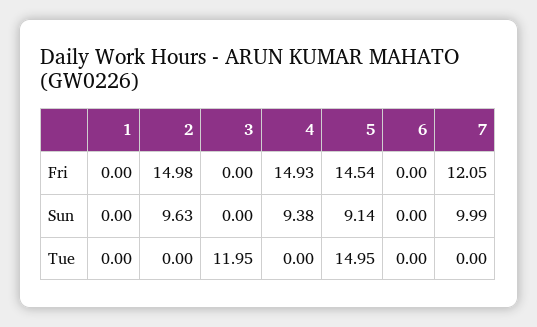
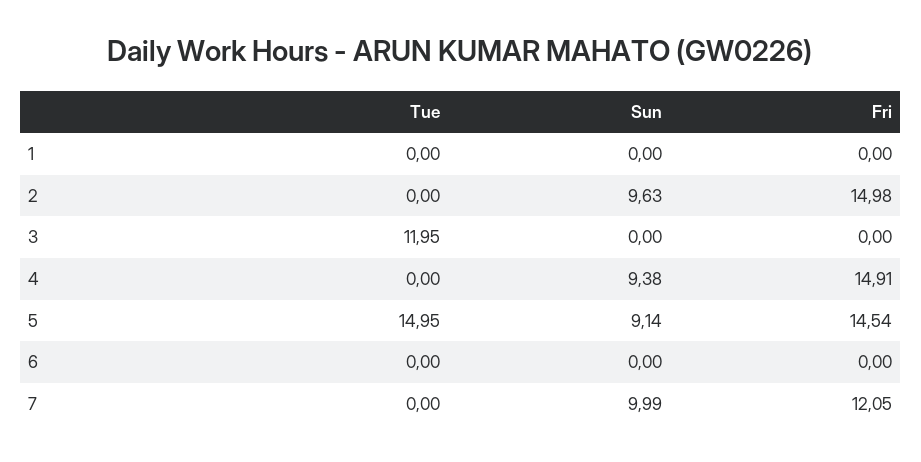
4, Fri: 14.93 -> 14.91

